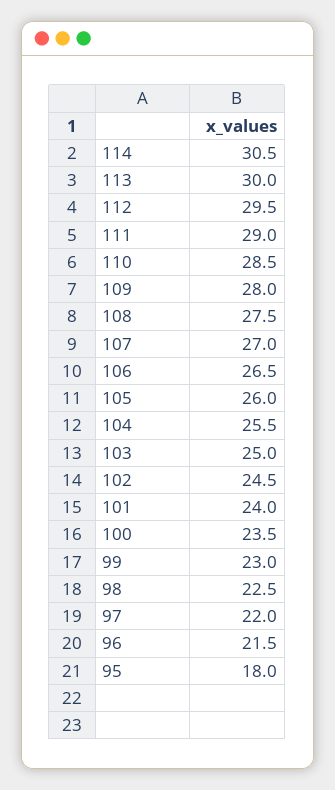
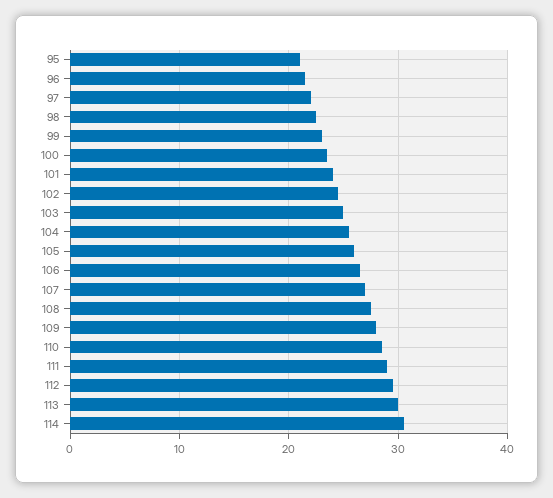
95: 18 -> 21

